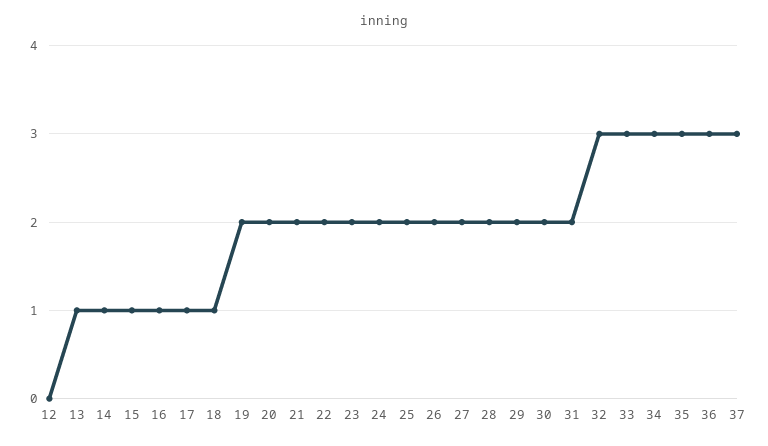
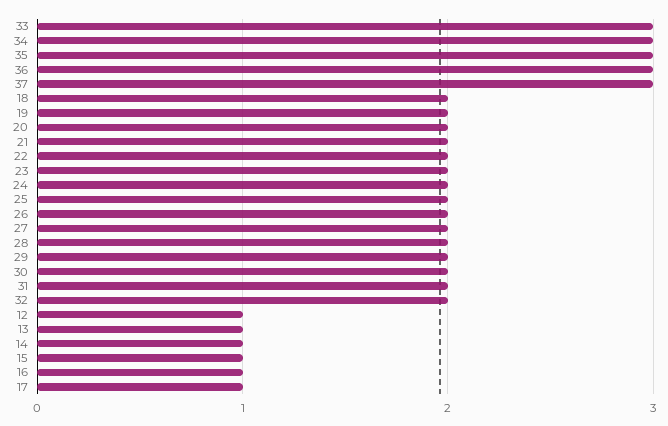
12: 0 -> 1
18: 1 -> 2
32: 3 -> 2

